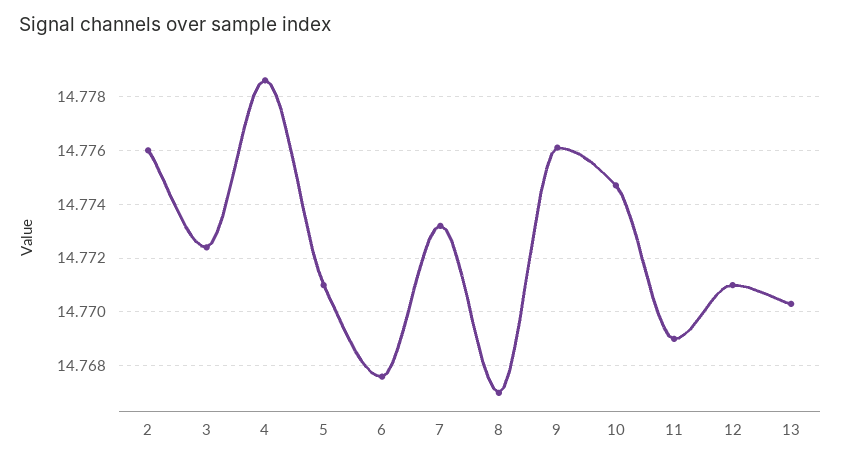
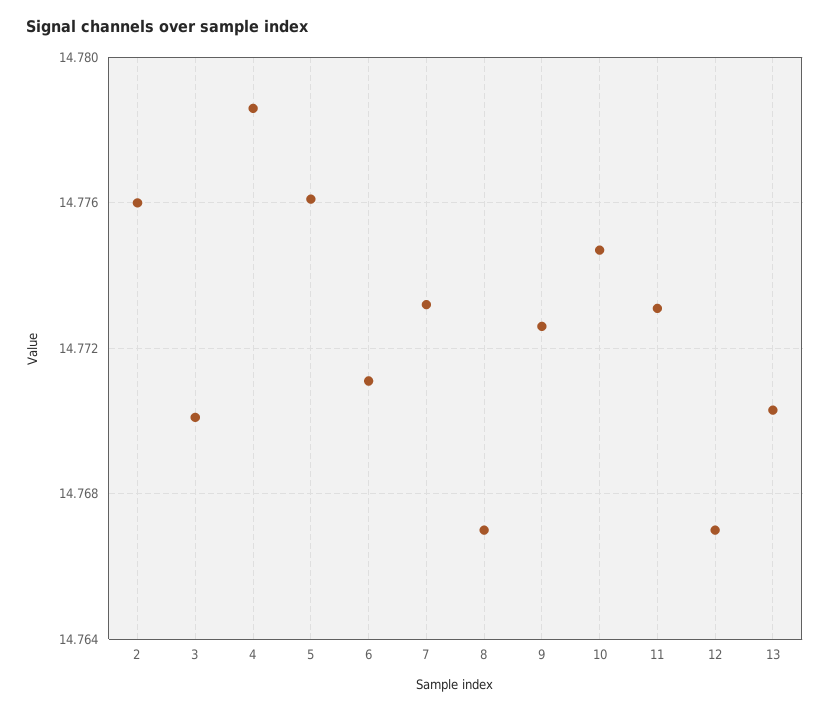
3: 14.7725 -> 14.77
5: 14.771 -> 14.776
6: 14.7675 -> 14.771
9: 14.776 -> 14.7725
11: 14.769 -> 14.773
12: 14.771 -> 14.767

